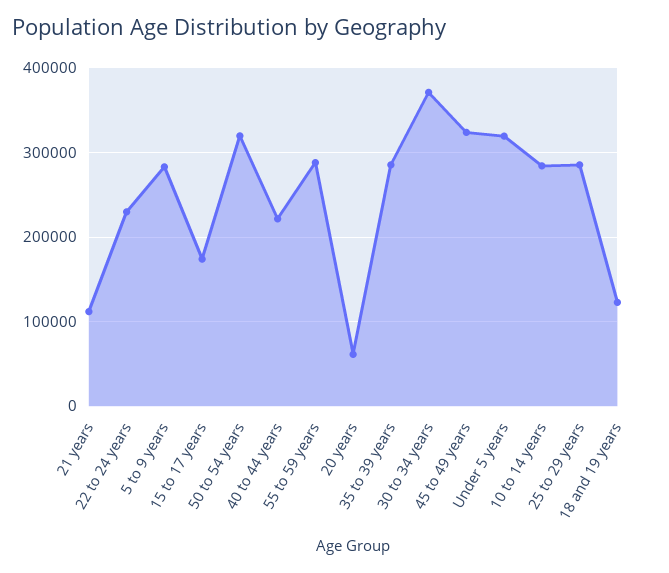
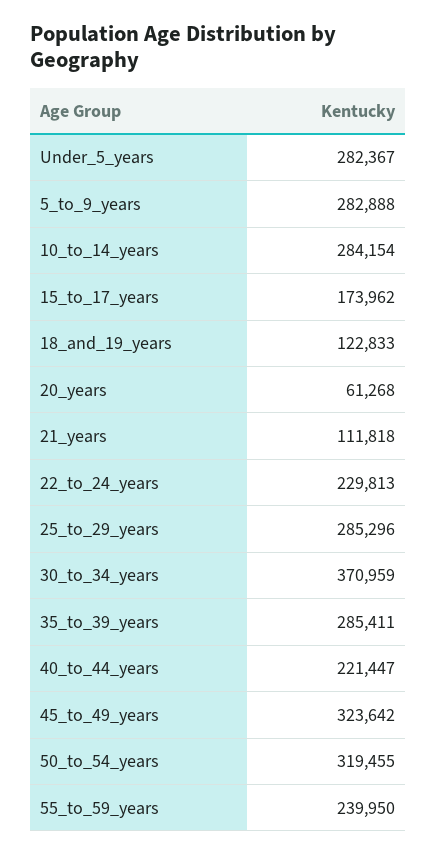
55 to 59 years: 290000 -> 239950
Under 5 years: 320000 -> 282367

